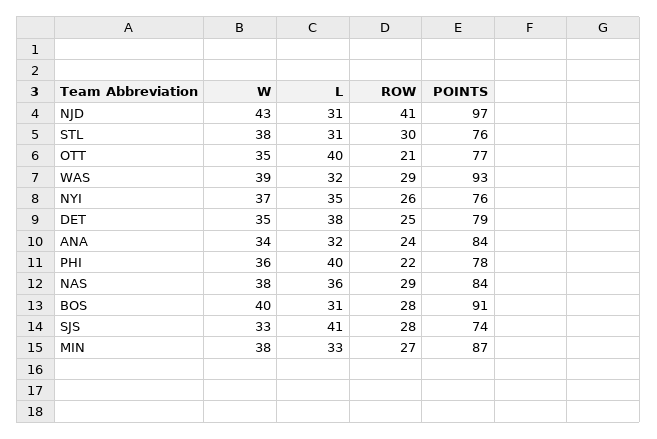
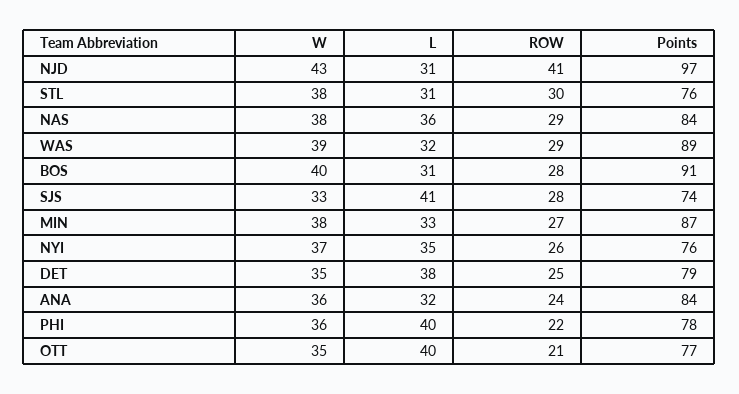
POINTS, WAS: 93 -> 89
W, ANA: 34 -> 36

